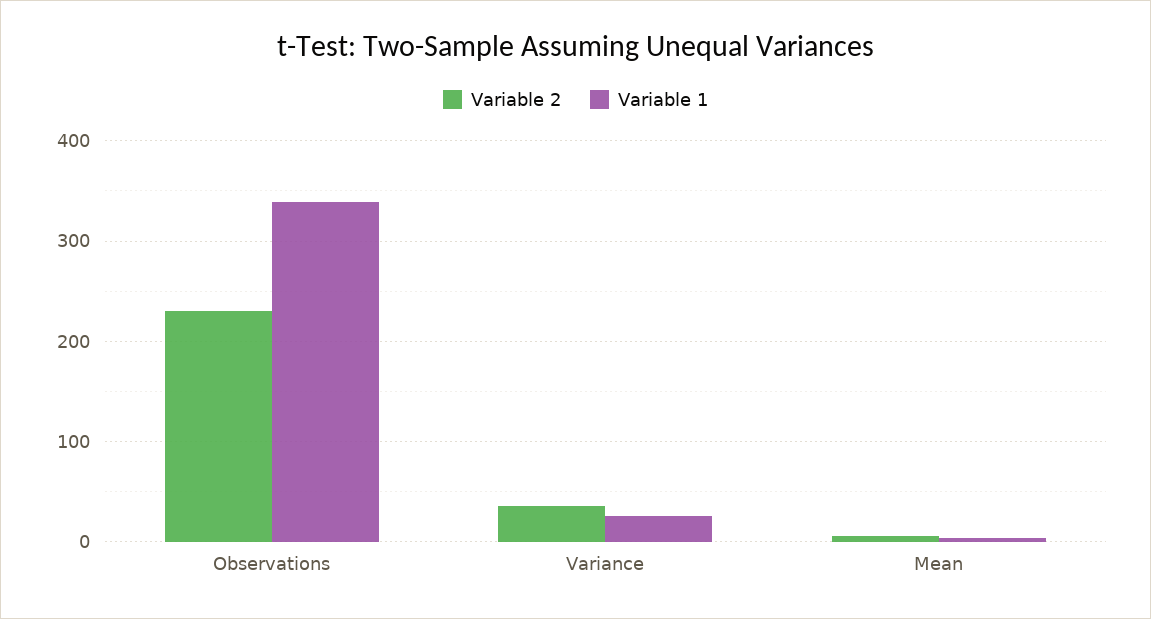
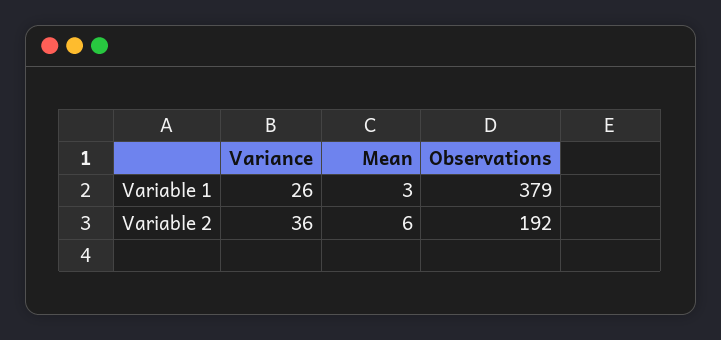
Variable 2, Observations: 230 -> 192
Variable 1, Observations: 340 -> 379

